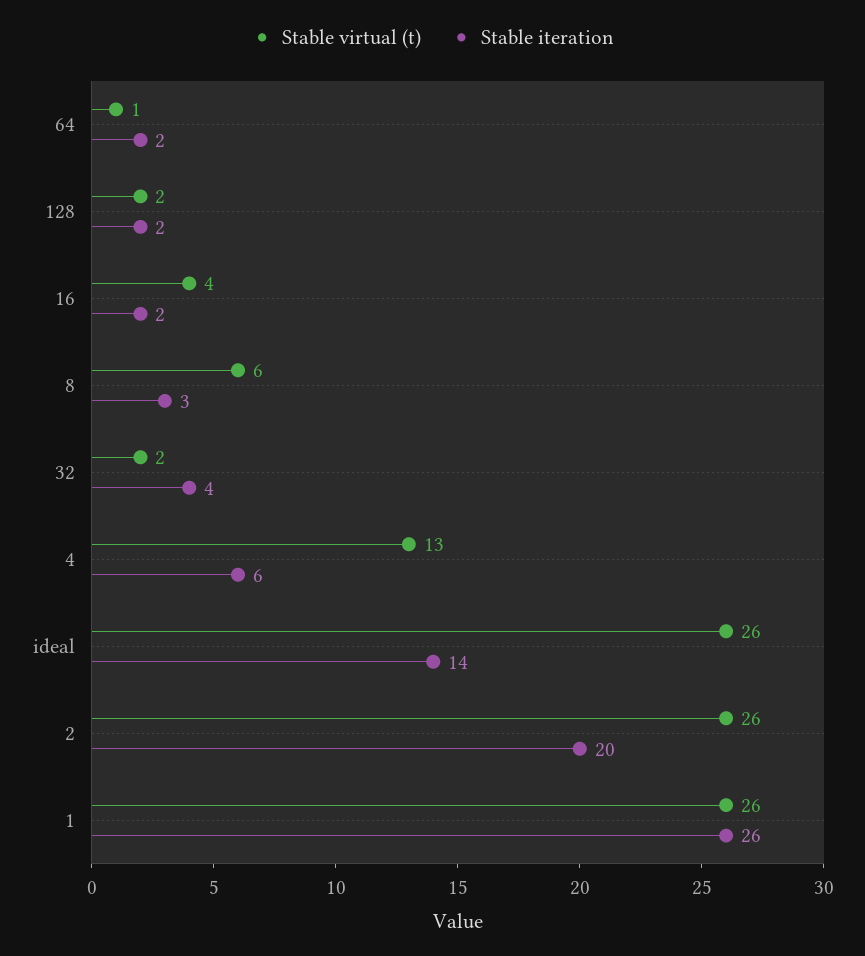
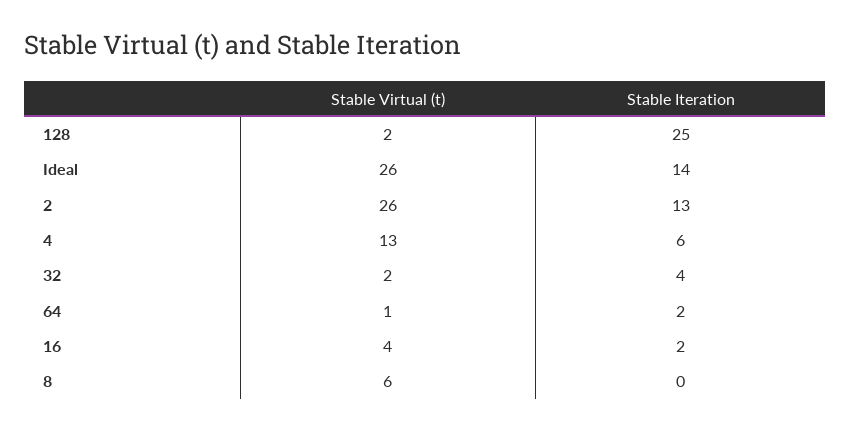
Stable iteration, 128: 2 -> 25
Stable iteration, 8: 3 -> 0
Stable iteration, 2: 20 -> 13
Stable virtual (t), 1: 26 -> none
Stable iteration, 1: 26 -> none

